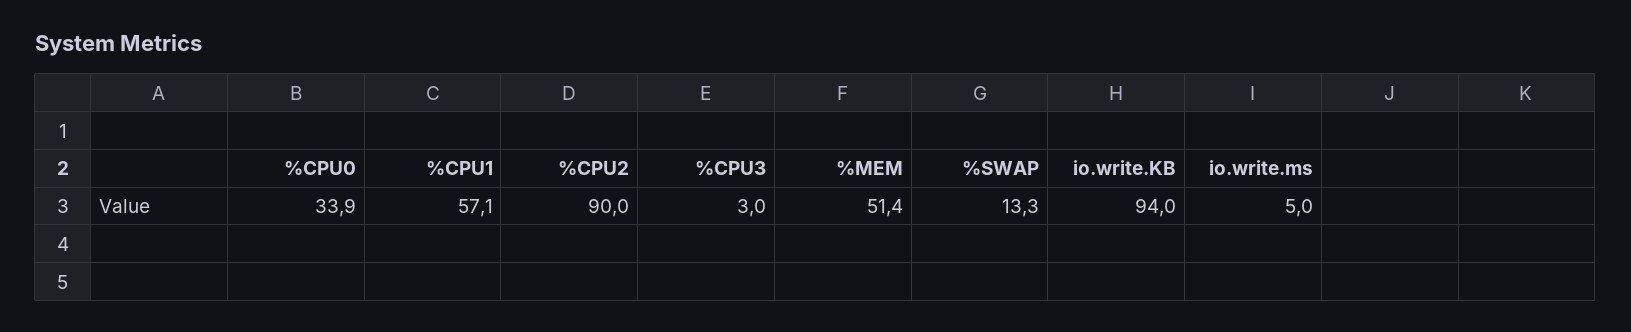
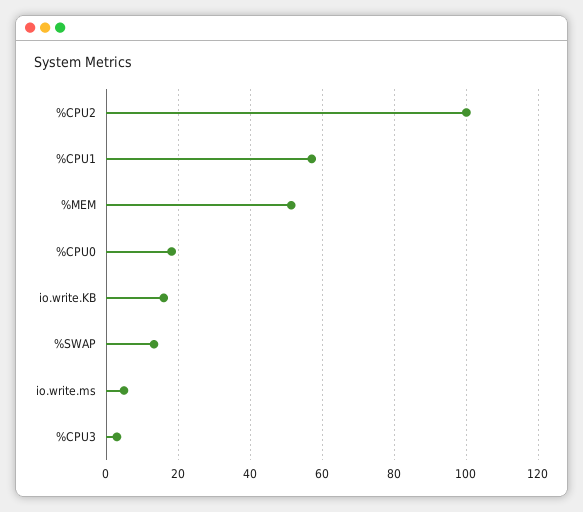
%CPU0: 33.9 -> 18
%CPU2: 90 -> 100
io.write.KB: 94 -> 16

